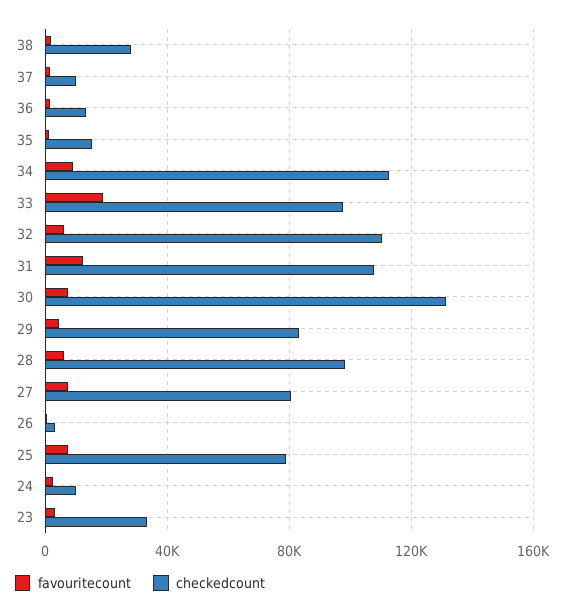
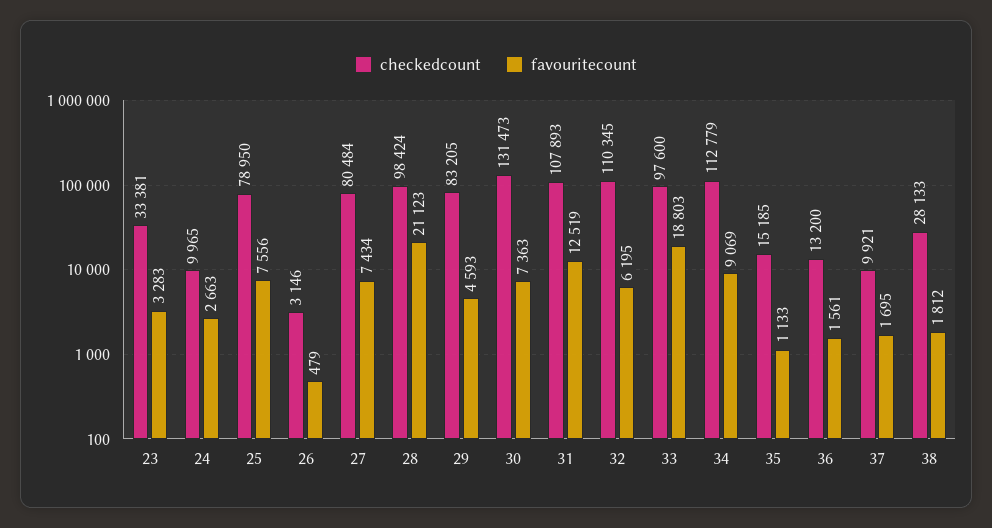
favouritecount, 28: 5000 -> 21123

